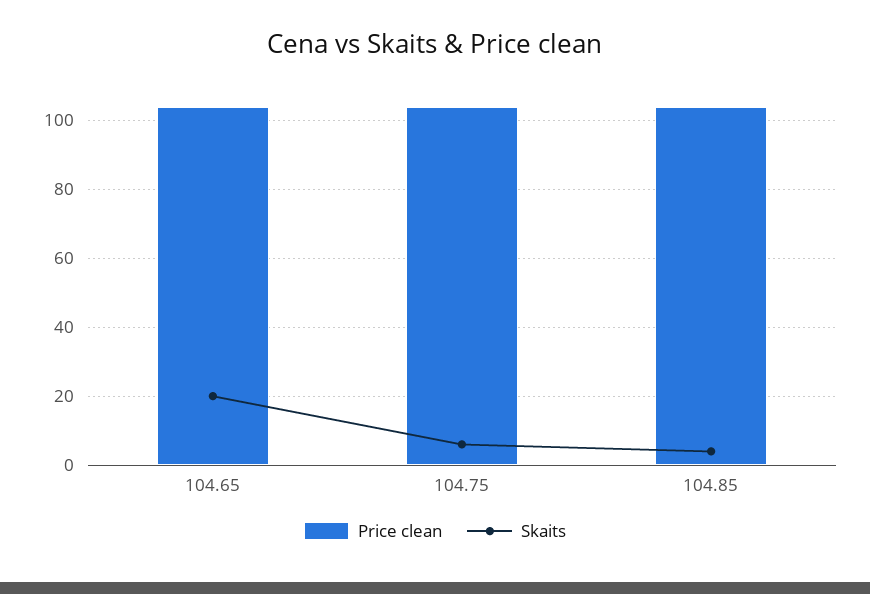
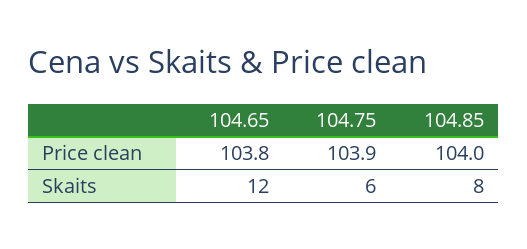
Skaits, 104.65: 20 -> 12
Skaits, 104.85: 4 -> 8

